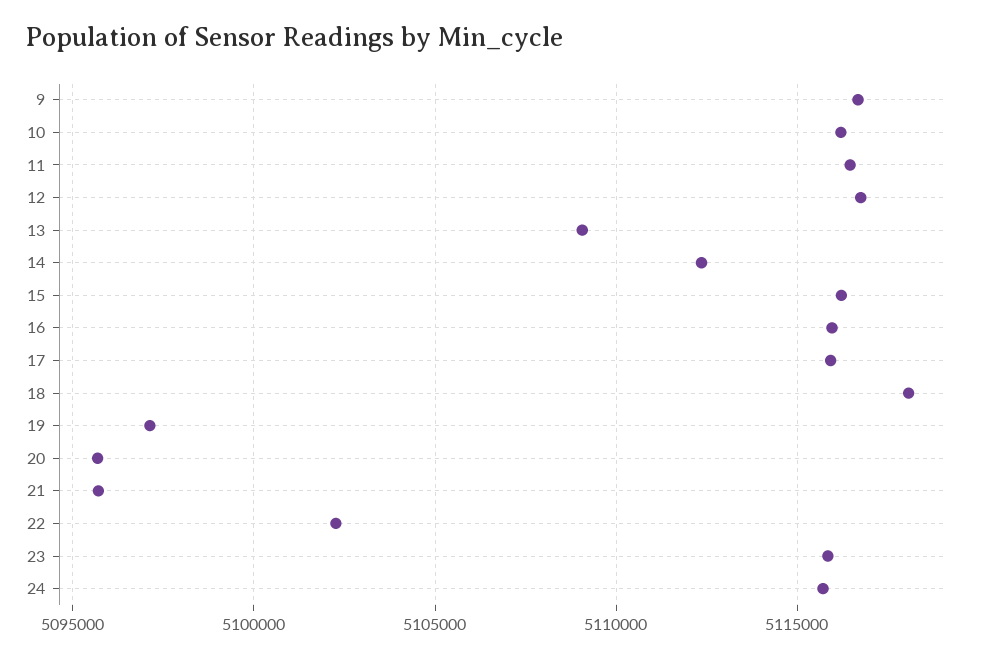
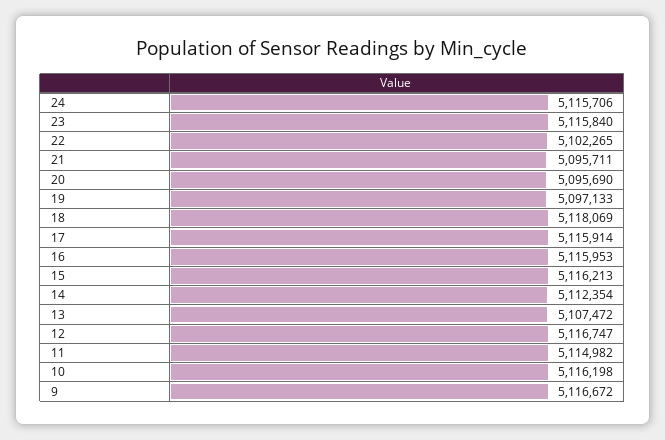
11: 5116500 -> 5114982
13: 5109000 -> 5107472

